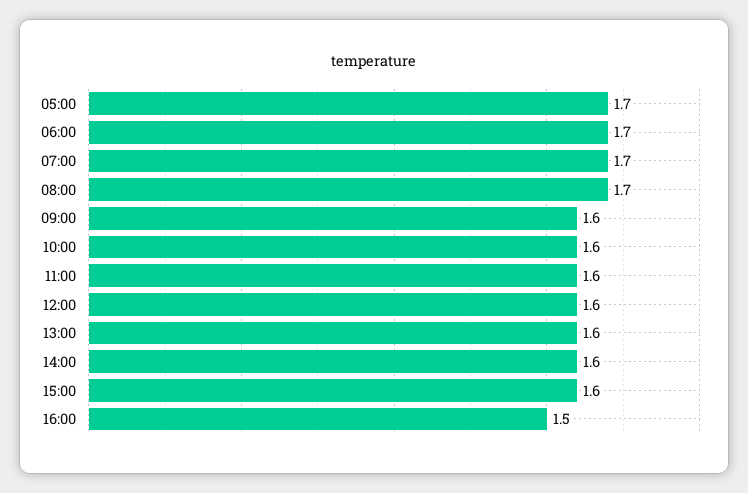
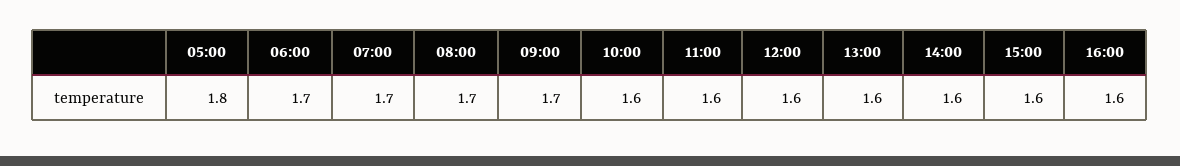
05:00: 1.7 -> 1.8
09:00: 1.6 -> 1.7
16:00: 1.5 -> 1.6

